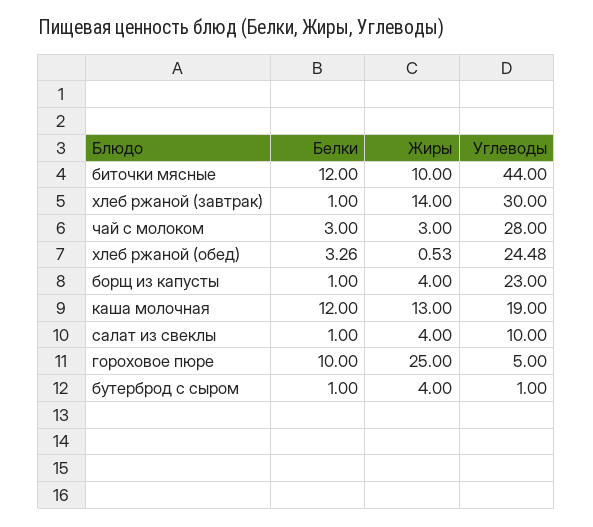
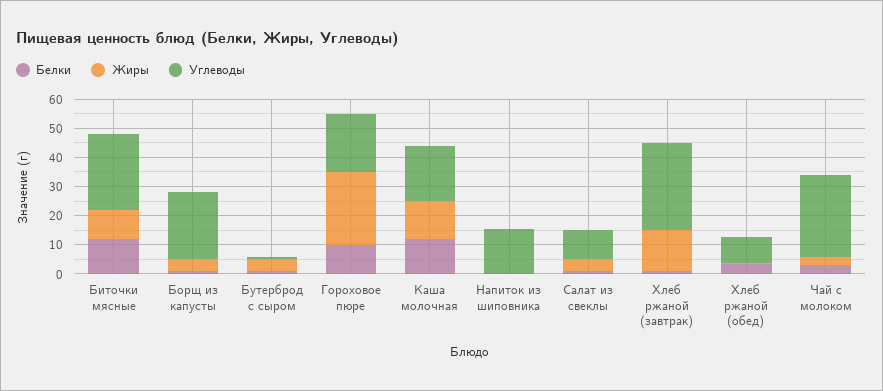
Углеводы, биточки мясные: 44 -> 25
Углеводы, хлеб ржаной (обед): 24.48 -> 10
Углеводы, гороховое пюре: 5 -> 20
Белки, Напиток из шиповника: none -> 0
Жиры, Напиток из шиповника: none -> 0
Углеводы, Напиток из шиповника: none -> 15

